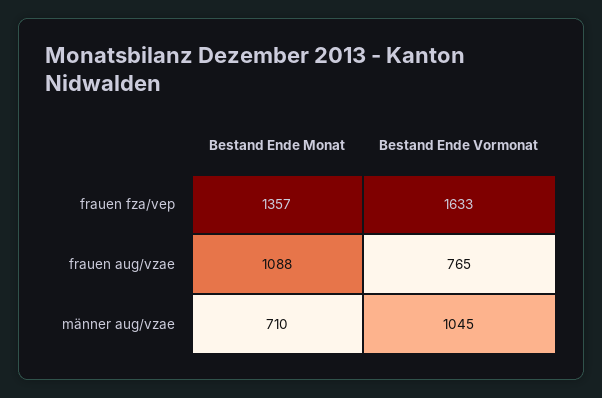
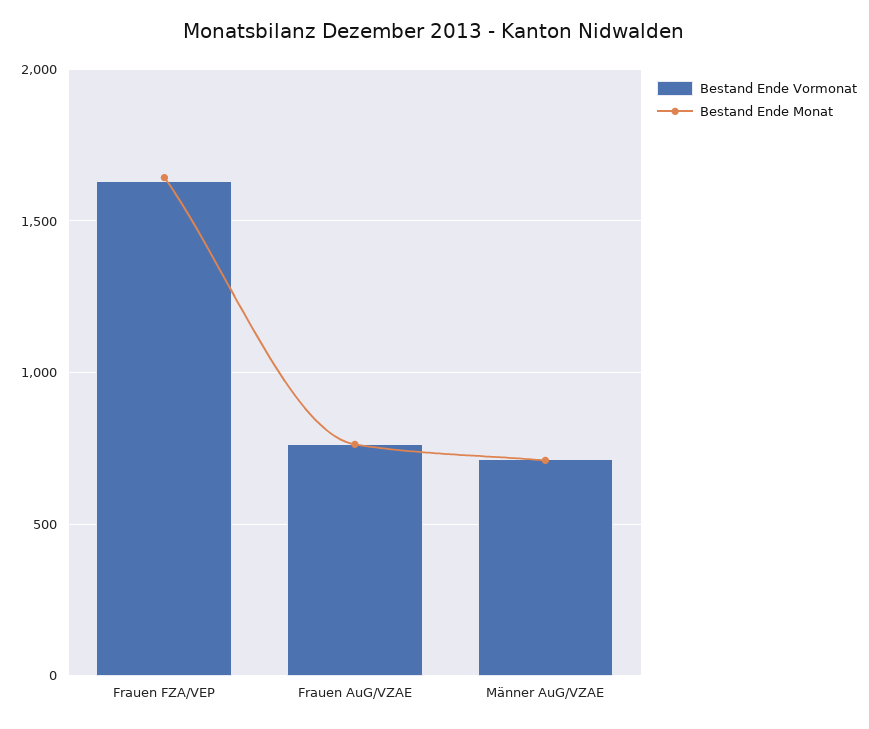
Bestand Ende Monat, frauen fza/vep: 1357 -> 1650
Bestand Ende Monat, frauen aug/vzae: 1088 -> 750
Bestand Ende Vormonat, männer aug/vzae: 1045 -> 700

